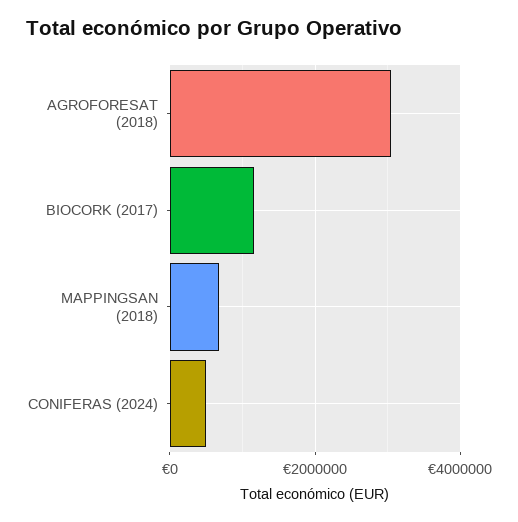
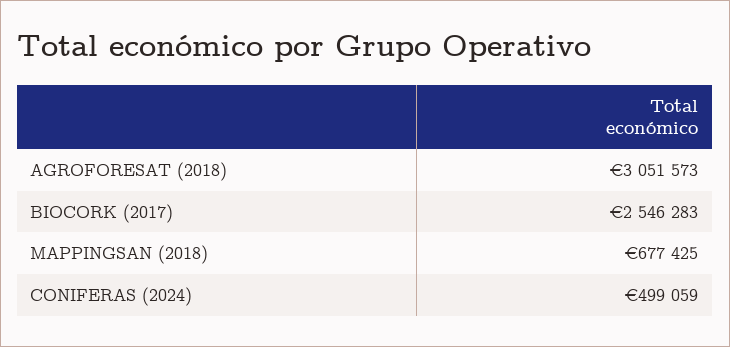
BIOCORK (2017): 1200000 -> 2546283

